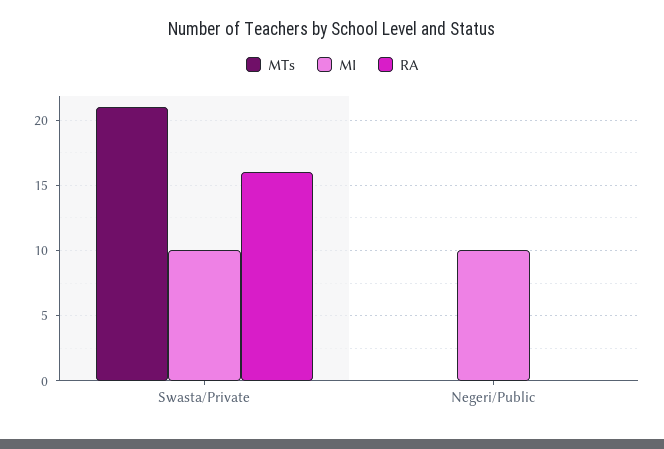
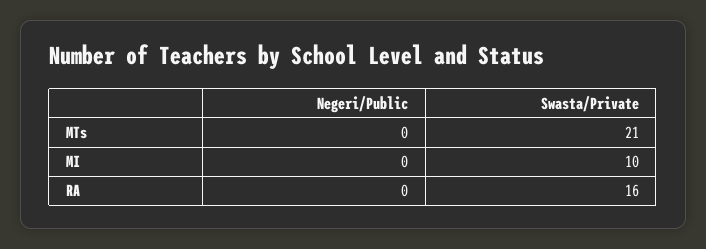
MI, Negeri/Public: 10 -> 0

